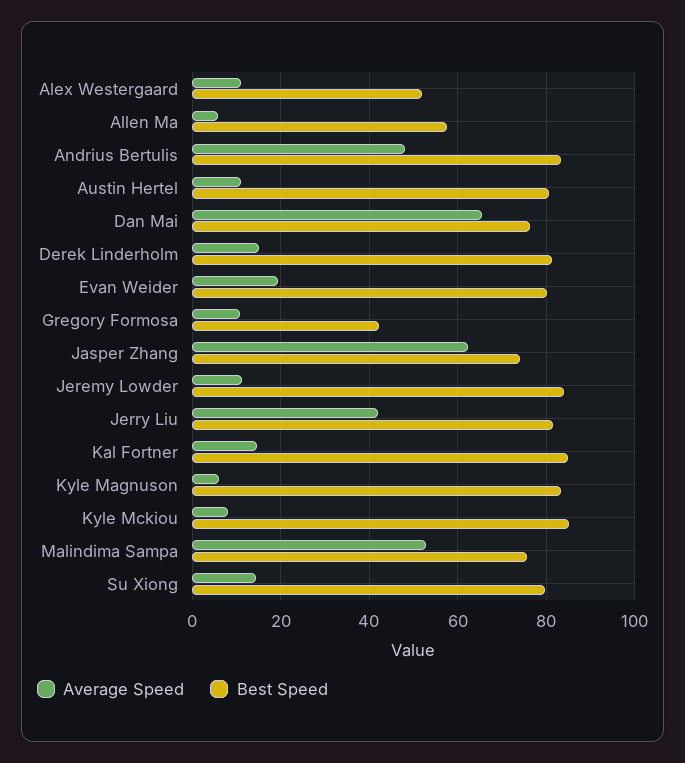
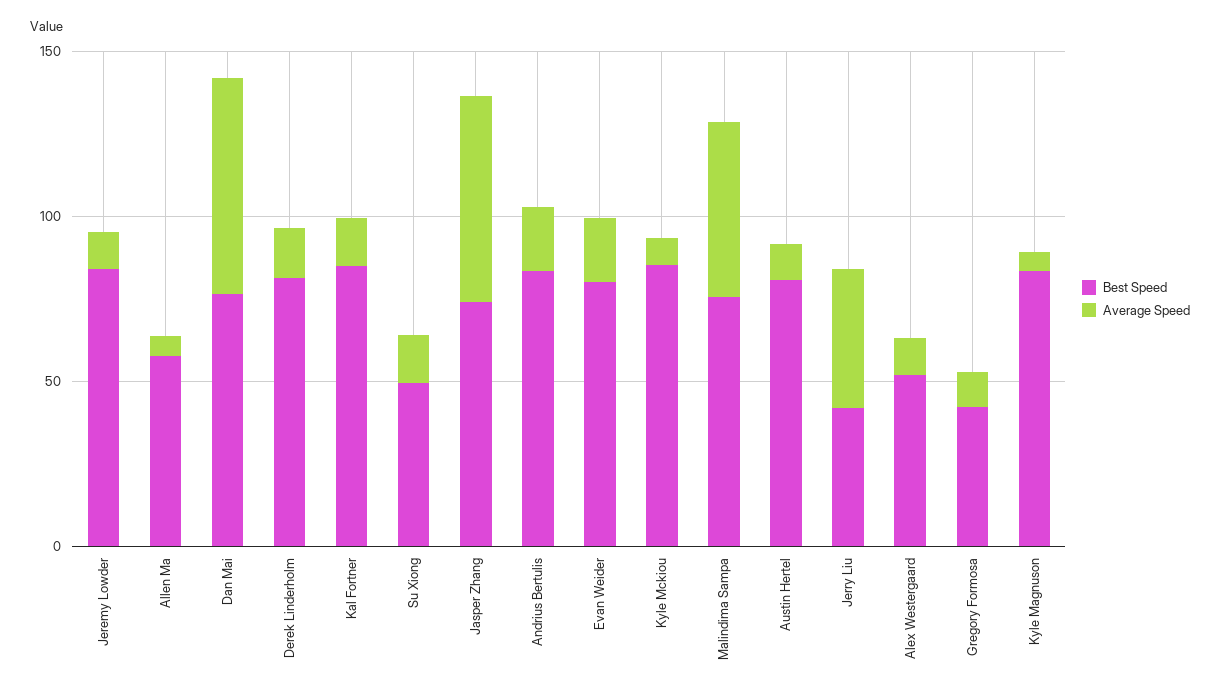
Average Speed, Andrius Bertulis: 48 -> 20
Best Speed, Jerry Liu: 82 -> 40
Best Speed, Su Xiong: 80 -> 50

